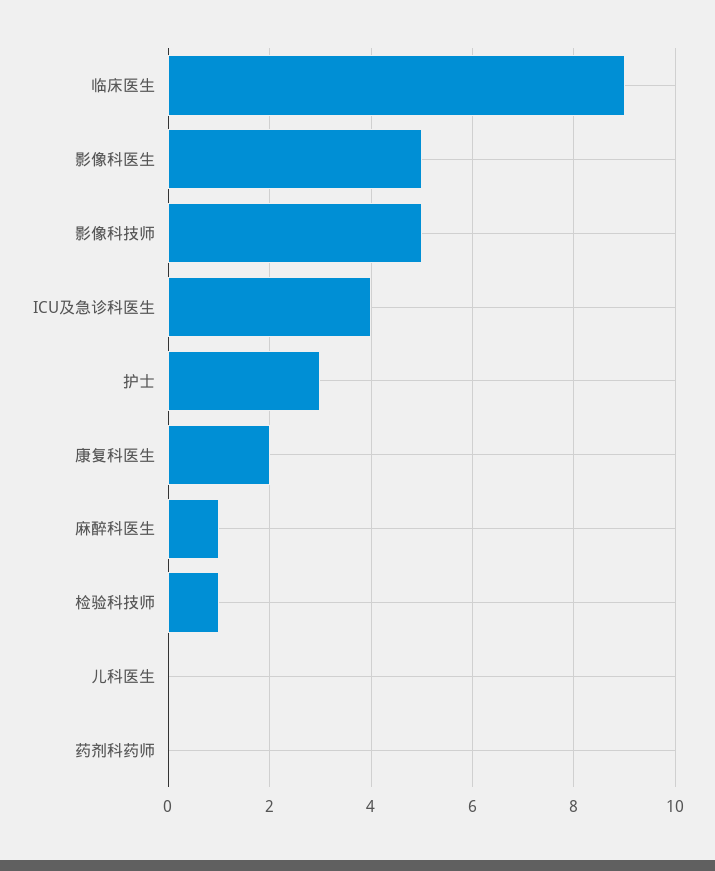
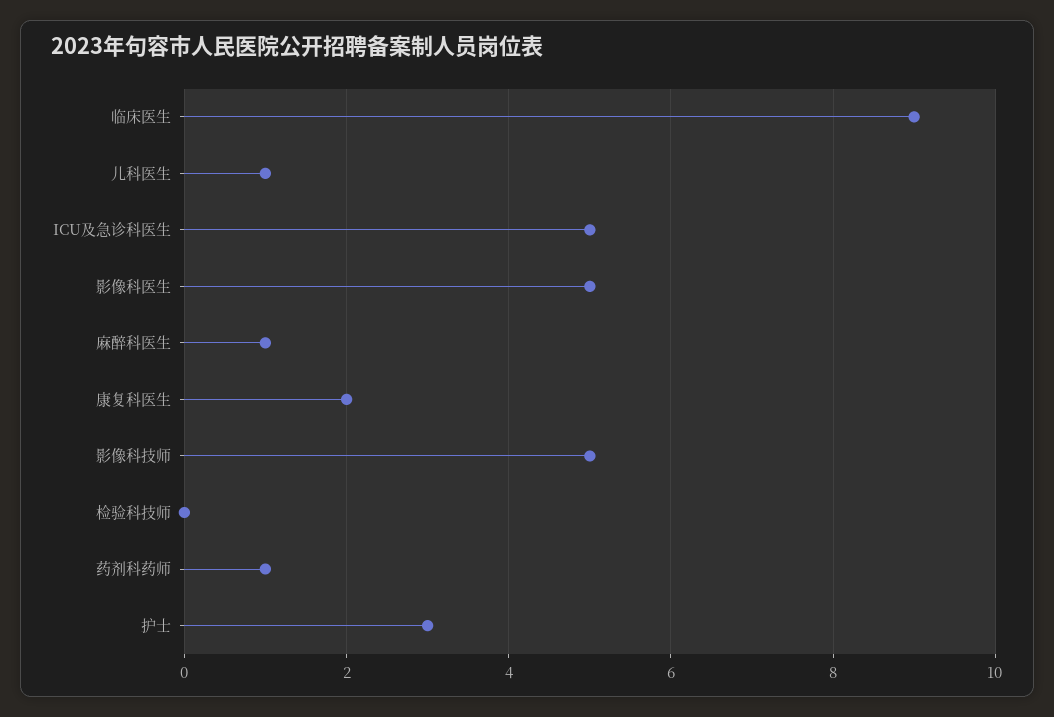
ICU及急诊科医生: 4 -> 5
检验科技师: 1 -> 0
儿科医生: 0 -> 1
药剂科药师: 0 -> 1

